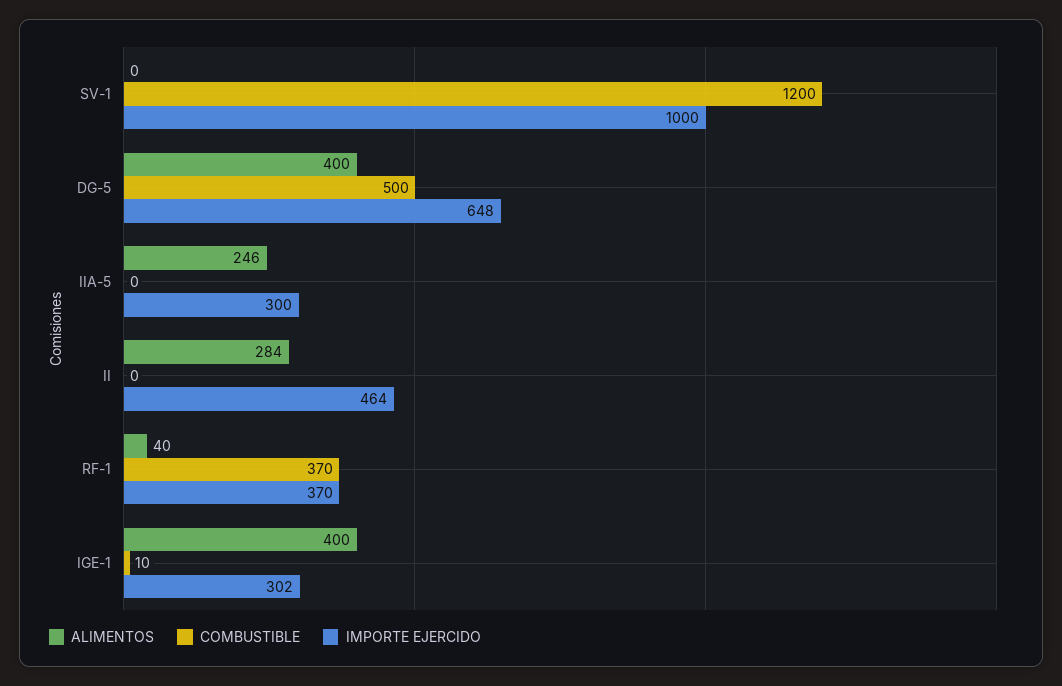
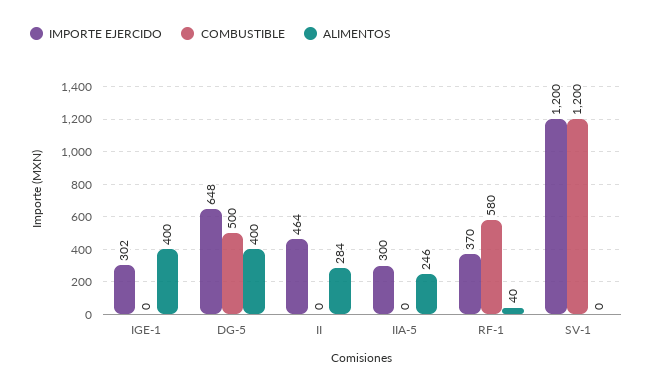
IMPORTE EJERCIDO, SV-1: 1000 -> 1200
COMBUSTIBLE, RF-1: 370 -> 580
COMBUSTIBLE, IGE-1: 10 -> 0

